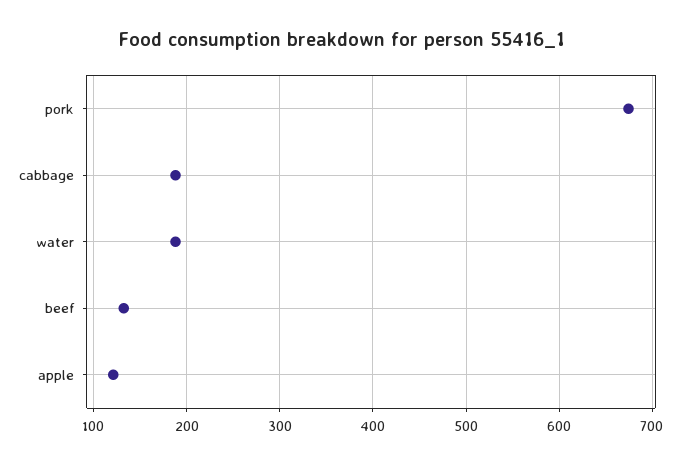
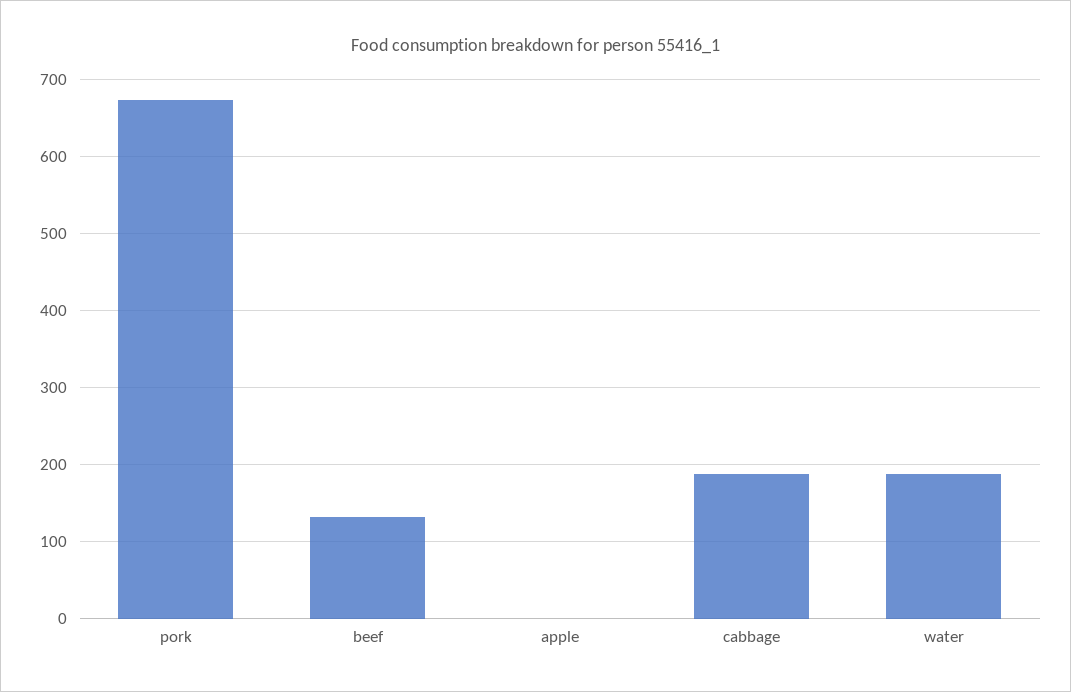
apple: 120 -> 0

